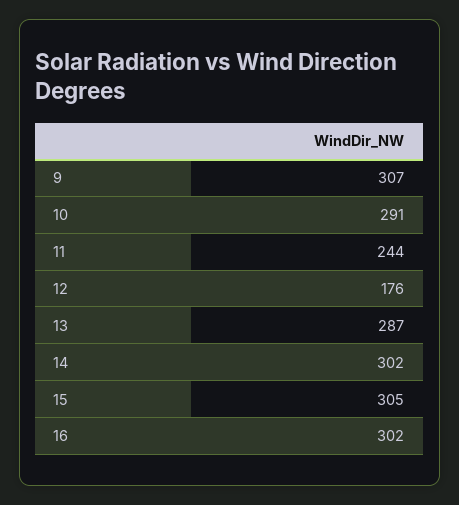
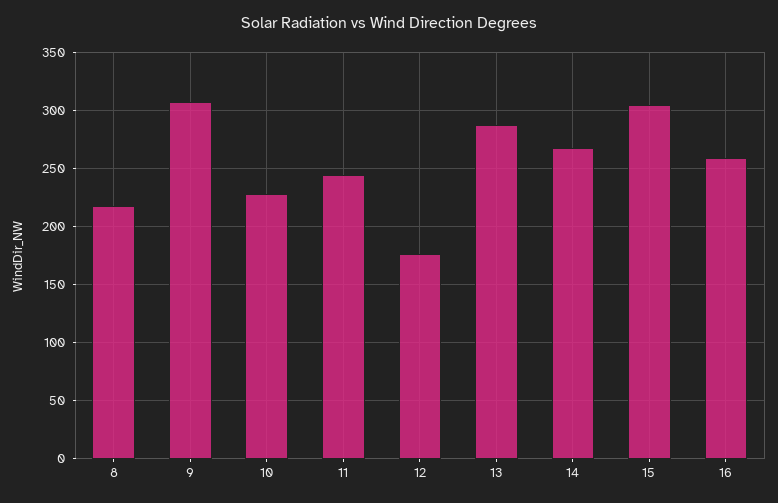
10: 291 -> 230
14: 302 -> 270
16: 302 -> 260
8: none -> 220

